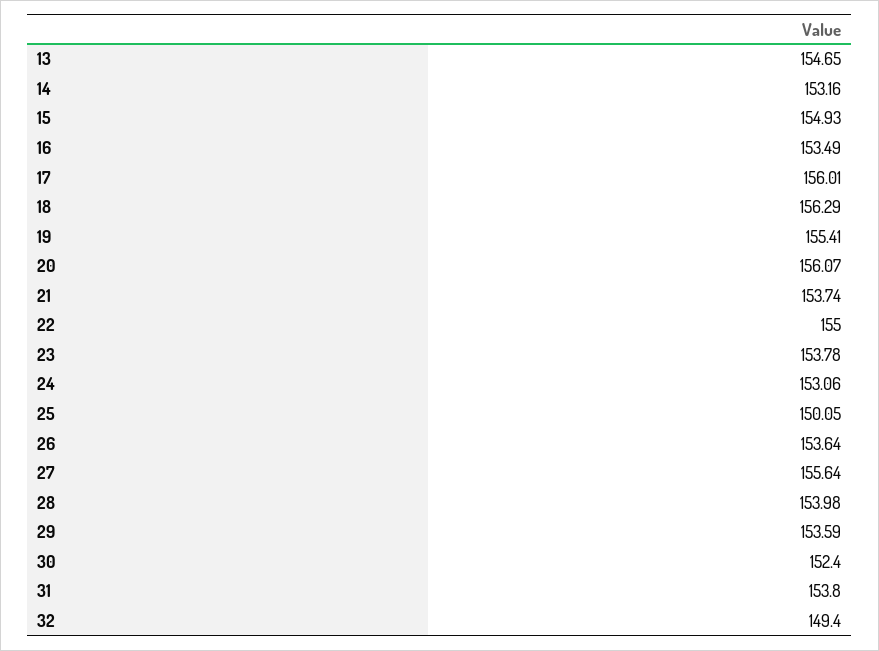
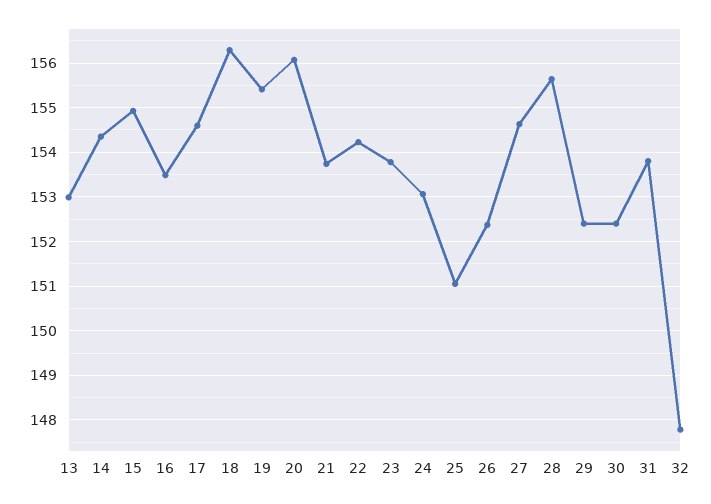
13: 154.65 -> 153
14: 153.16 -> 154.4
17: 156.01 -> 154.6
22: 155 -> 154.2
25: 150.05 -> 151
26: 153.64 -> 152.4
27: 155.64 -> 154.6
28: 153.98 -> 155.6
29: 153.59 -> 152.4
32: 149.4 -> 147.8

